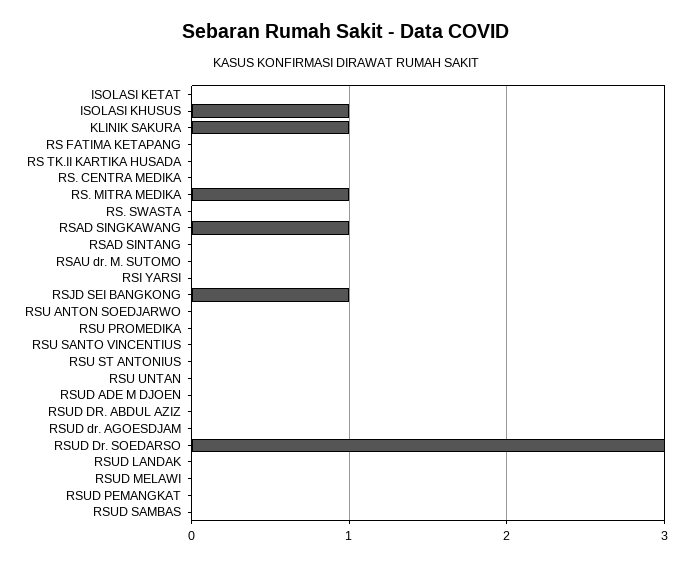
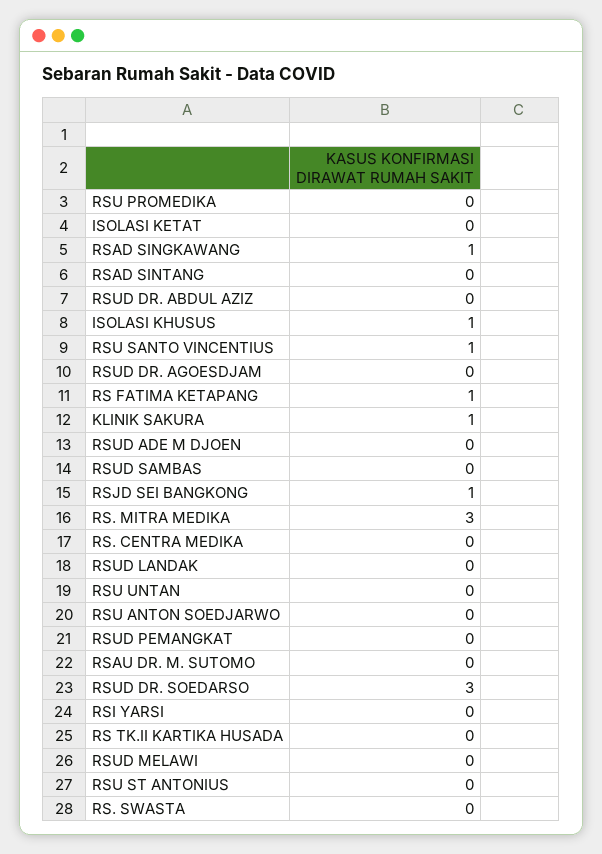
RS FATIMA KETAPANG: 0 -> 1
RS. MITRA MEDIKA: 1 -> 3
RSU SANTO VINCENTIUS: 0 -> 1

